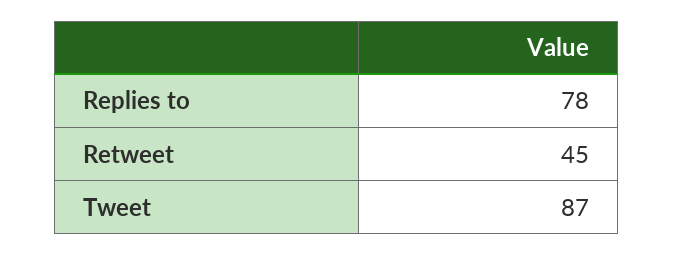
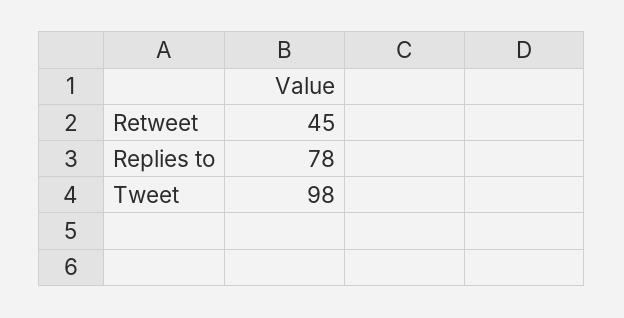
Tweet: 87 -> 98

